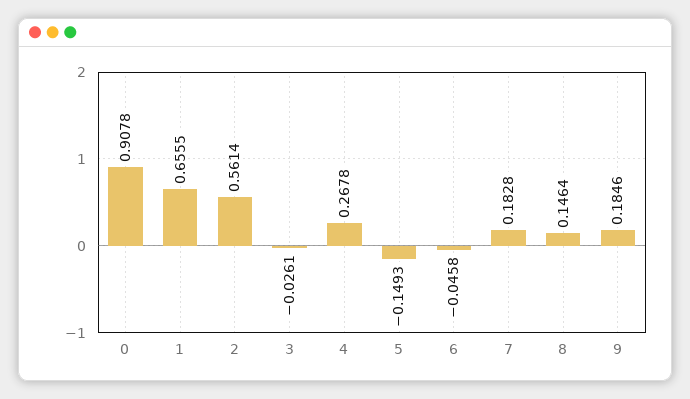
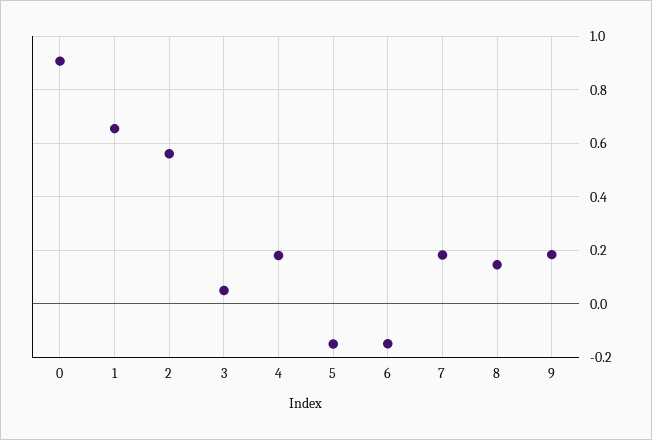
3: -0.0261 -> 0.05
4: 0.2678 -> 0.175
6: -0.0458 -> -0.15

